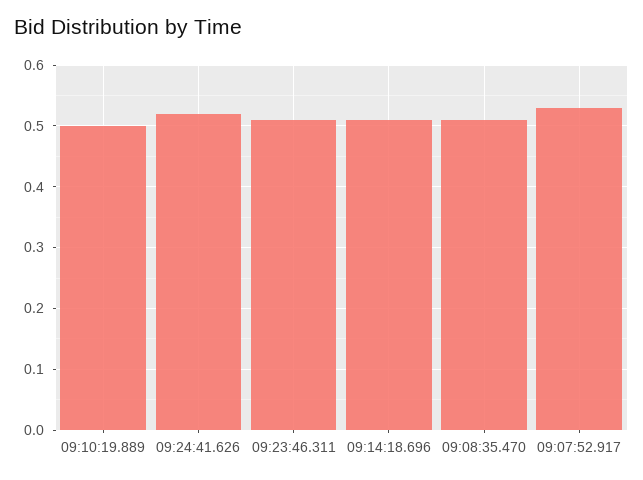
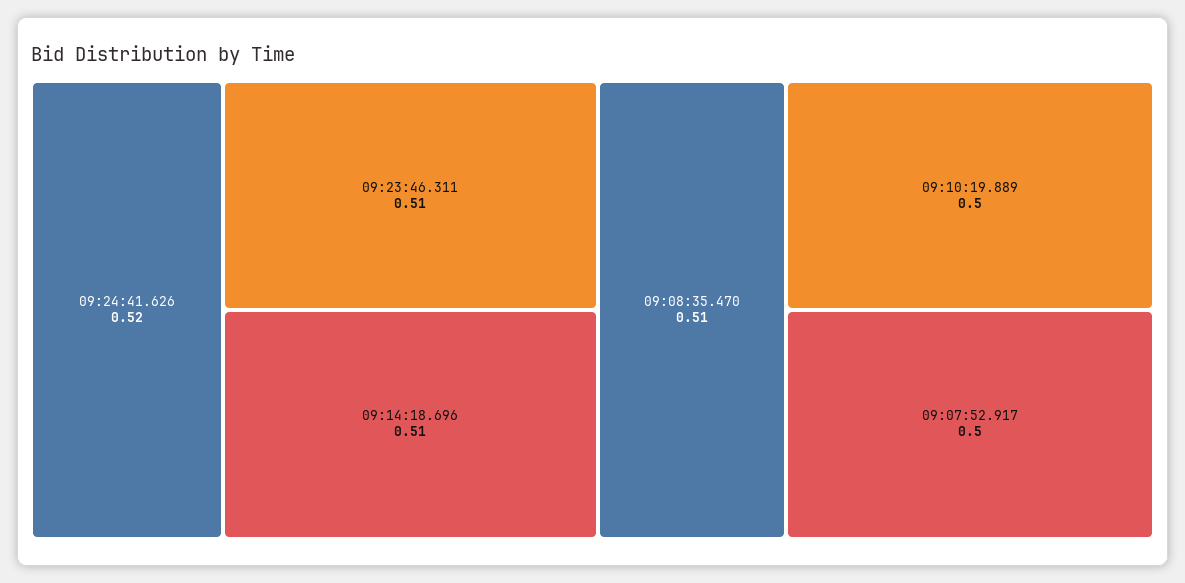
09:07:52.917: 0.53 -> 0.5

